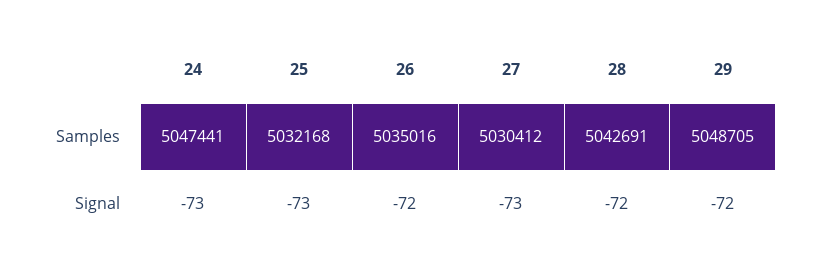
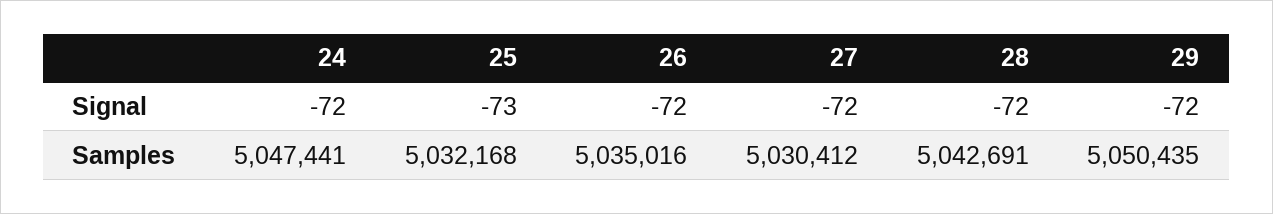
29, Samples: 5048705 -> 5050435
24, Signal: -73 -> -72
27, Signal: -73 -> -72

